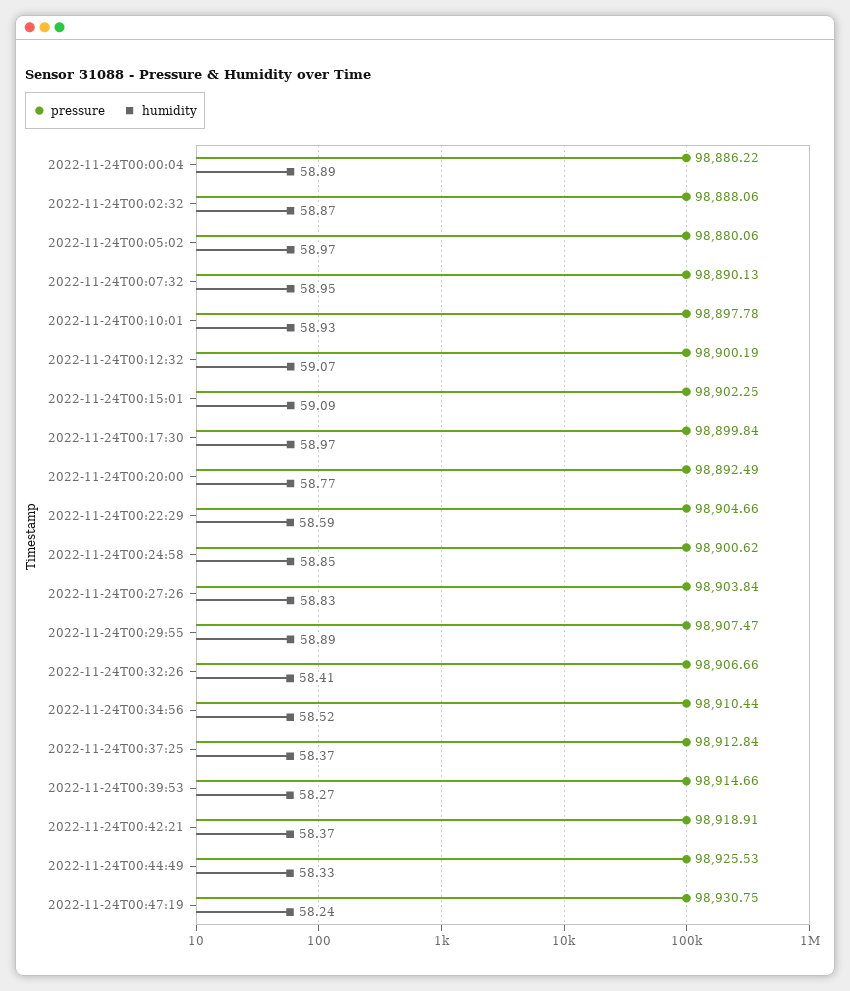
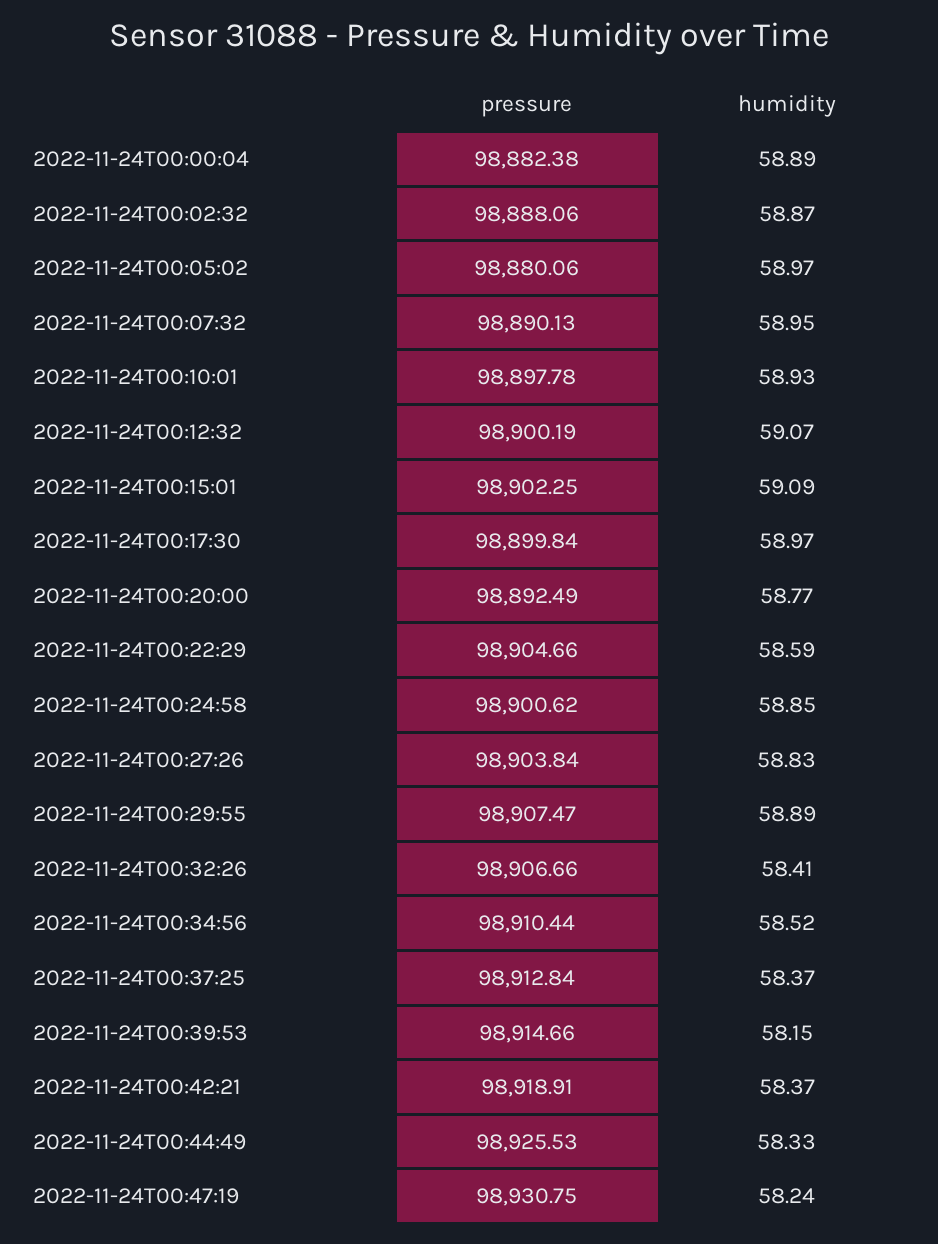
pressure, 2022-11-24T00:00:04: 98886.22 -> 98882.38
humidity, 2022-11-24T00:39:53: 58.27 -> 58.15

